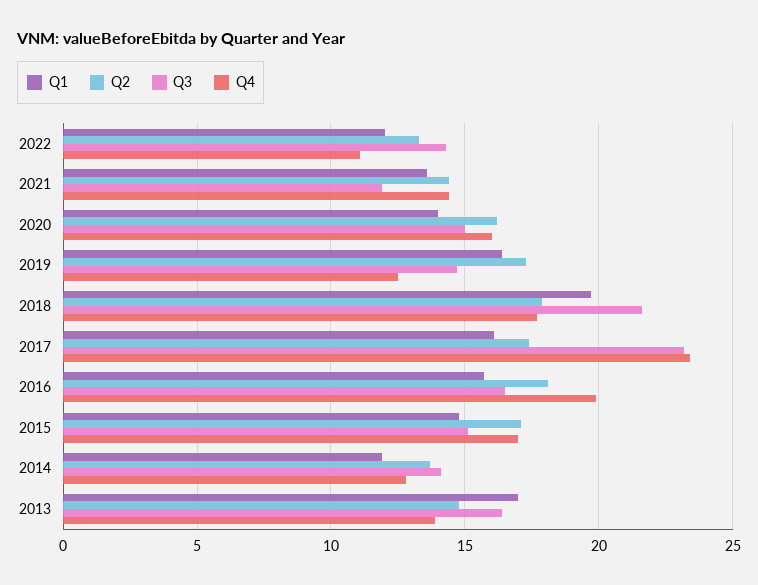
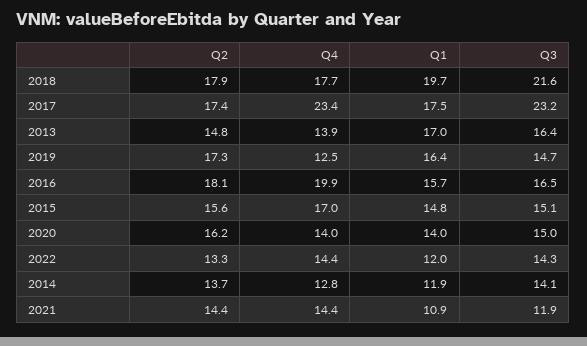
Q4, 2022: 11 -> 14.4
Q1, 2021: 13.5 -> 10.9
Q4, 2020: 16 -> 14
Q1, 2017: 16 -> 17.5
Q2, 2015: 17 -> 15.6

